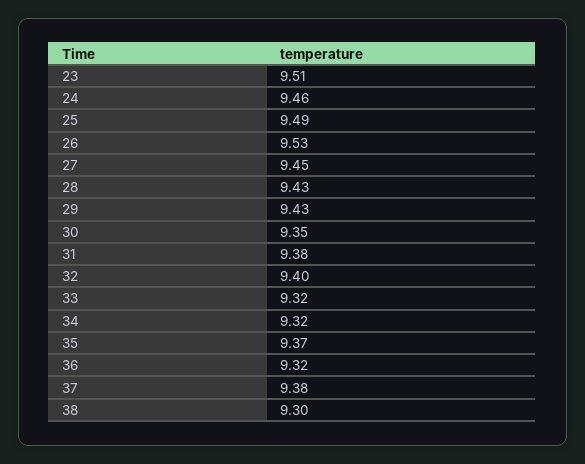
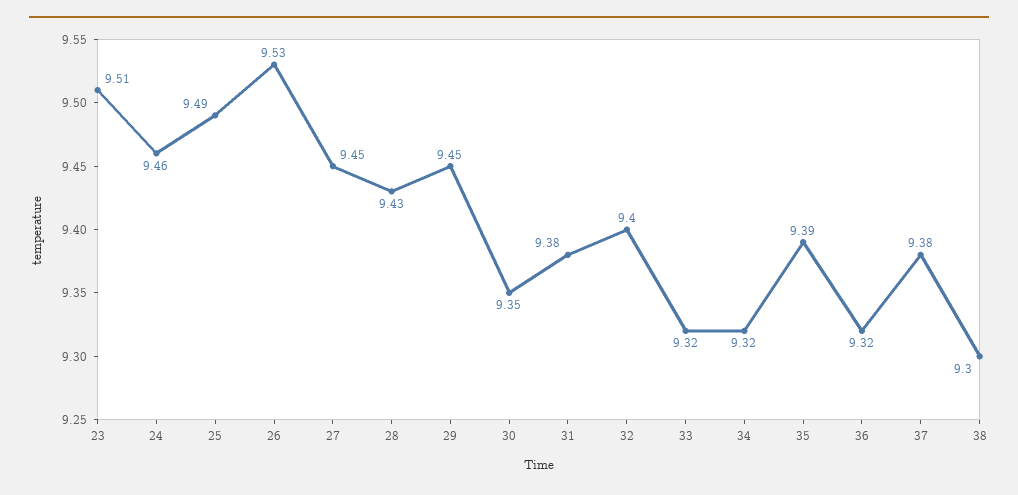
29: 9.43 -> 9.45
35: 9.37 -> 9.39

